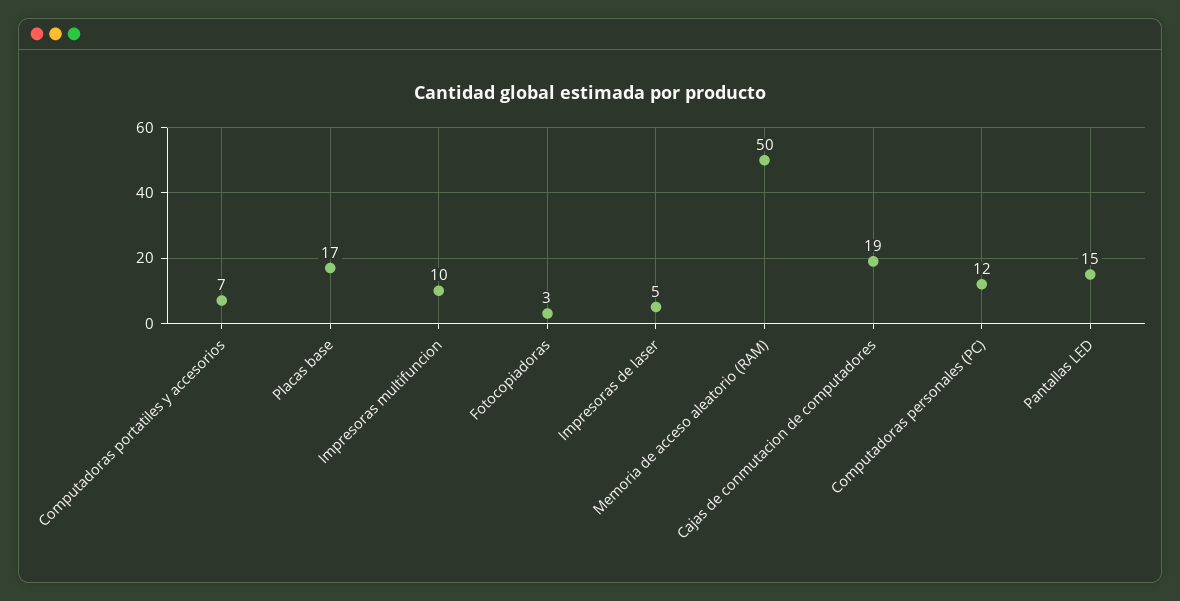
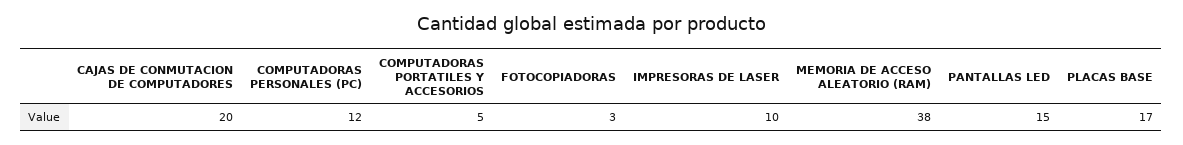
Computadoras portatiles y accesorios: 7 -> 5
Impresoras multifuncion: 10 -> none
Impresoras de laser: 5 -> 10
Memoria de acceso aleatorio (RAM): 50 -> 38
Cajas de conmutacion de computadores: 19 -> 20

